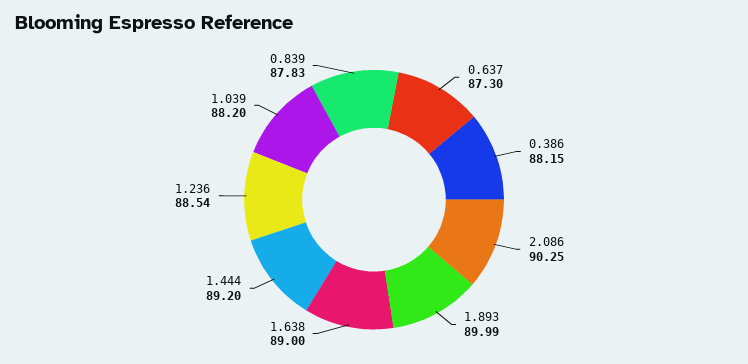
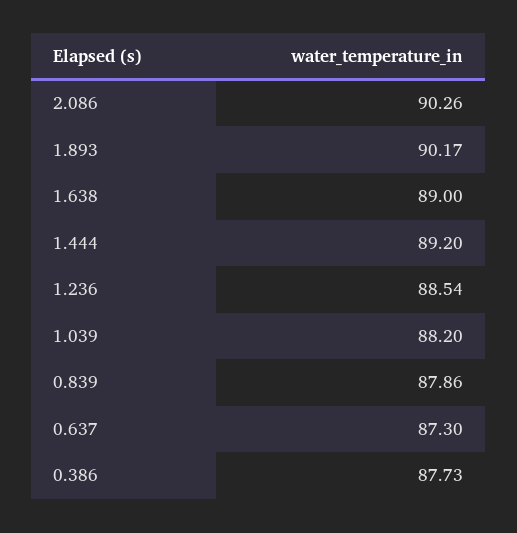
0.386: 88.15 -> 87.73
2.086: 90.25 -> 90.26
1.893: 89.99 -> 90.17
0.839: 87.83 -> 87.86

